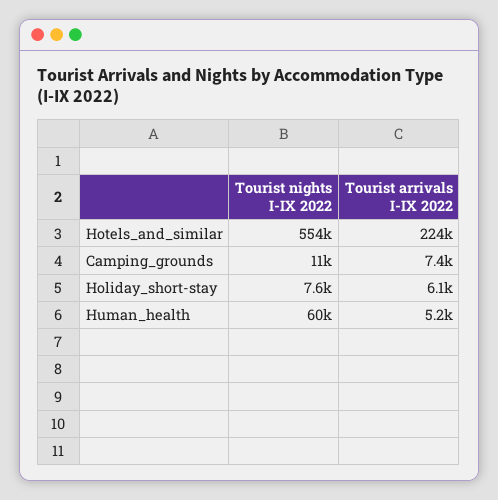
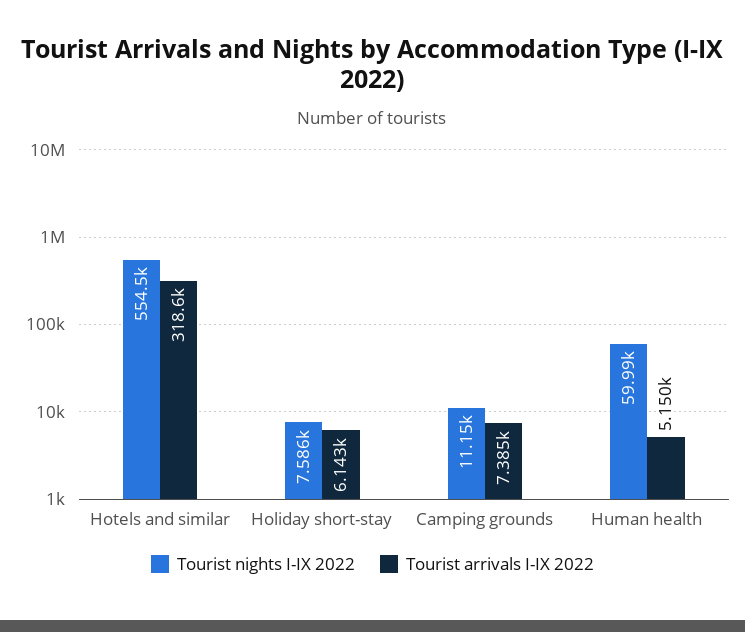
Tourist arrivals I-IX 2022, Hotels_and_similar: 224000 -> 318600

